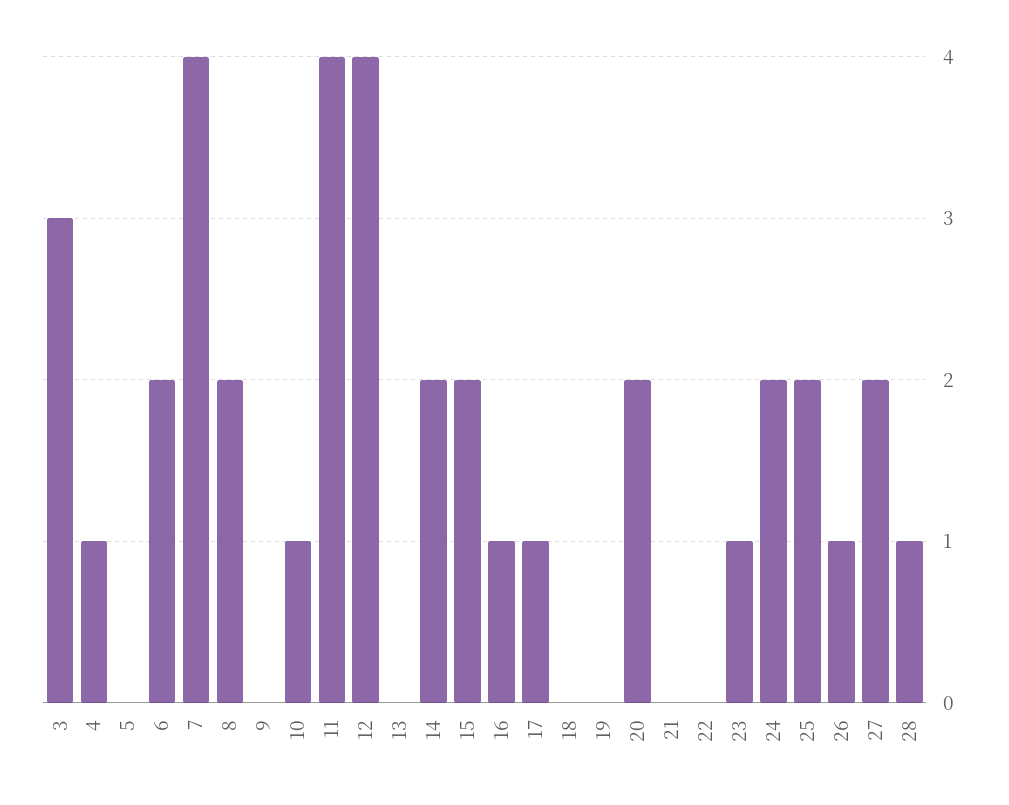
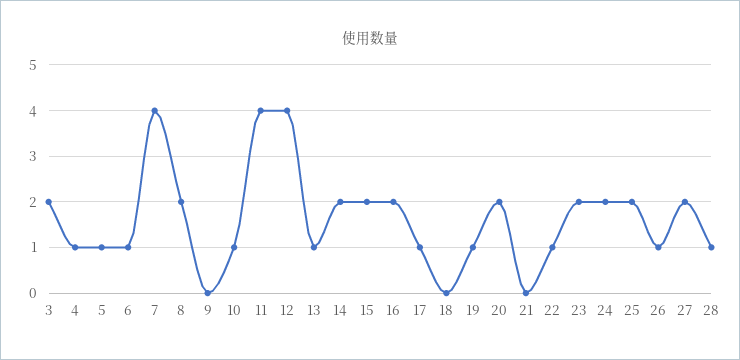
3: 3 -> 2
5: 0 -> 1
6: 2 -> 1
13: 0 -> 1
16: 1 -> 2
19: 0 -> 1
22: 0 -> 1
23: 1 -> 2

